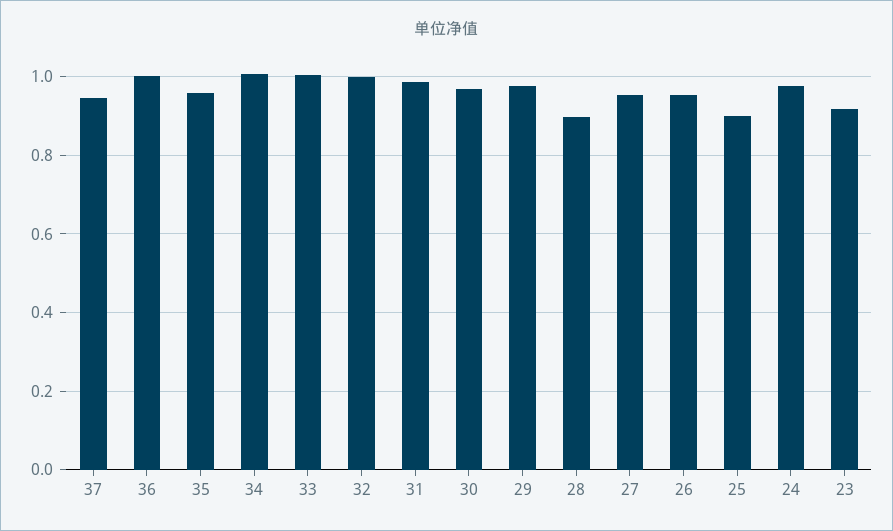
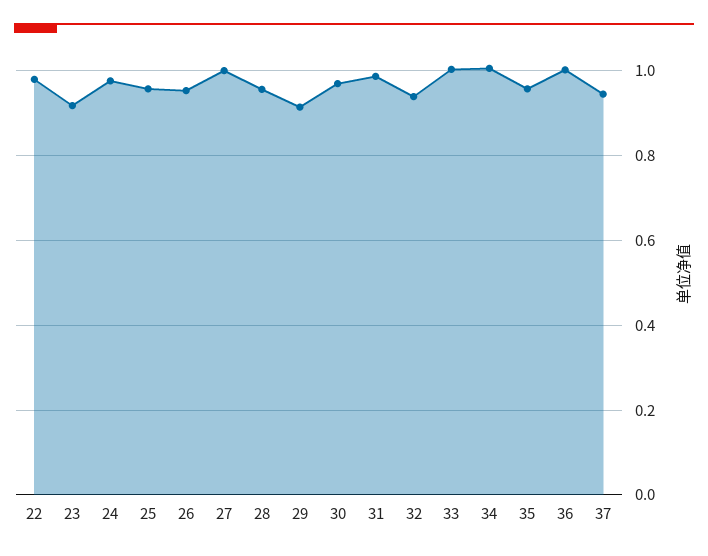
32: 1 -> 0.94
29: 0.98 -> 0.92
28: 0.9 -> 0.96
27: 0.96 -> 1
25: 0.9 -> 0.96
22: none -> 0.98

